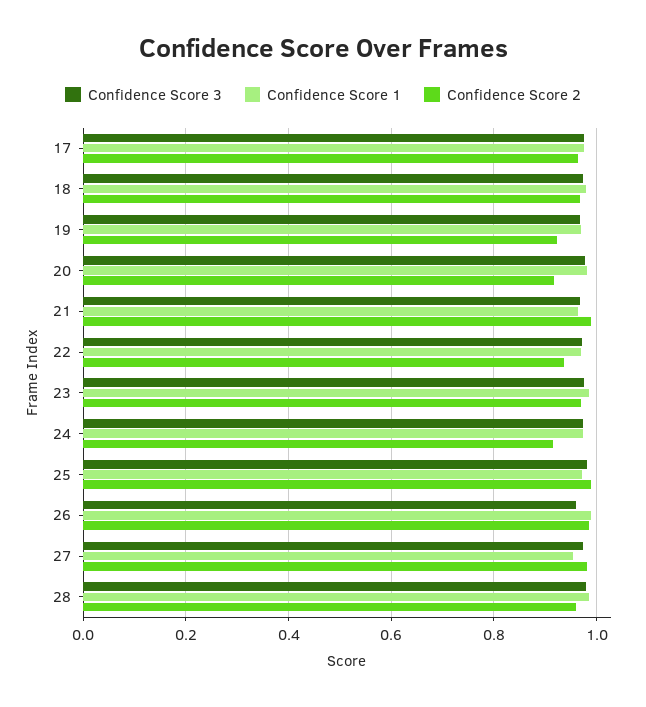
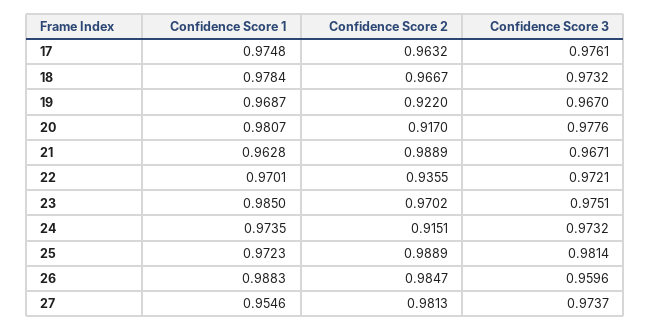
Confidence Score 3, 28: 0.98 -> none
Confidence Score 1, 28: 0.98 -> none
Confidence Score 2, 28: 0.96 -> none

